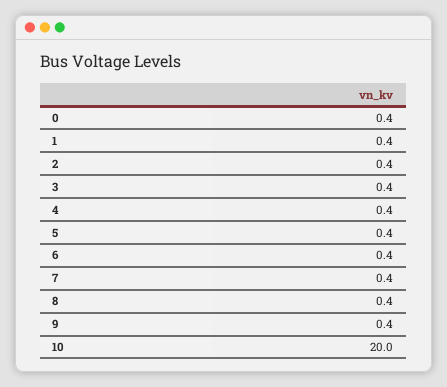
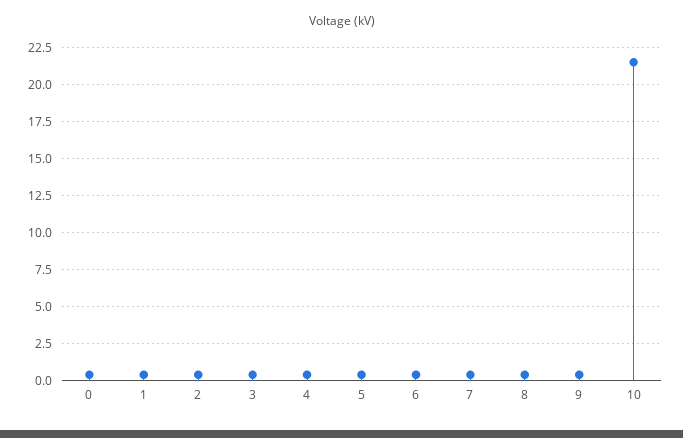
10: 20 -> 21.5

